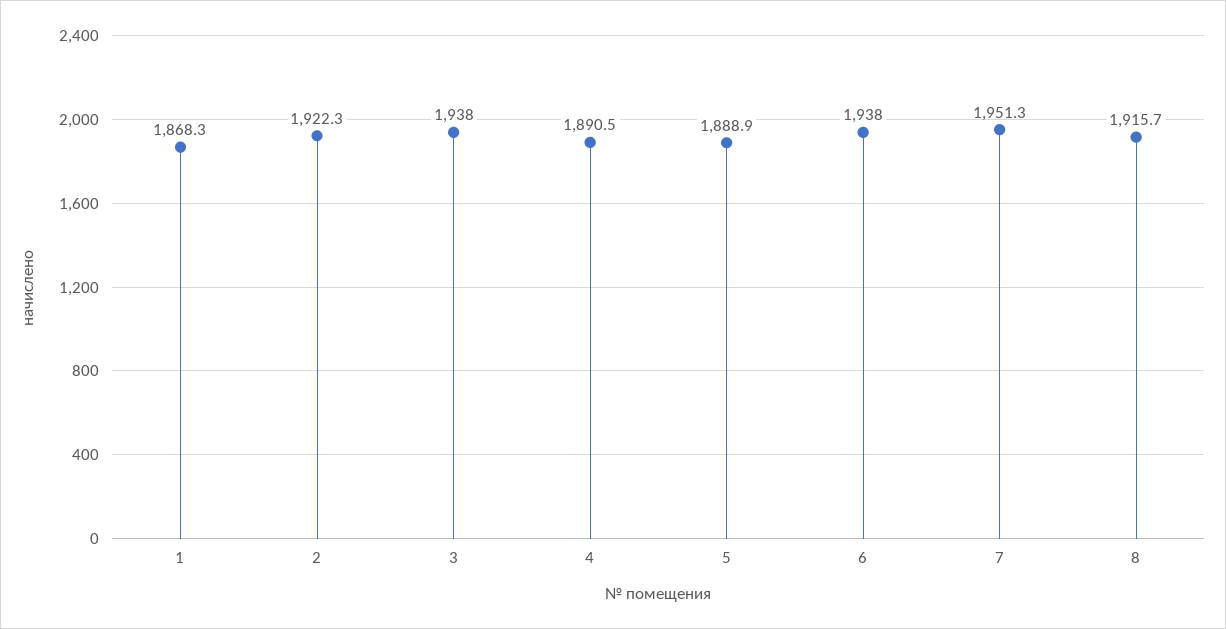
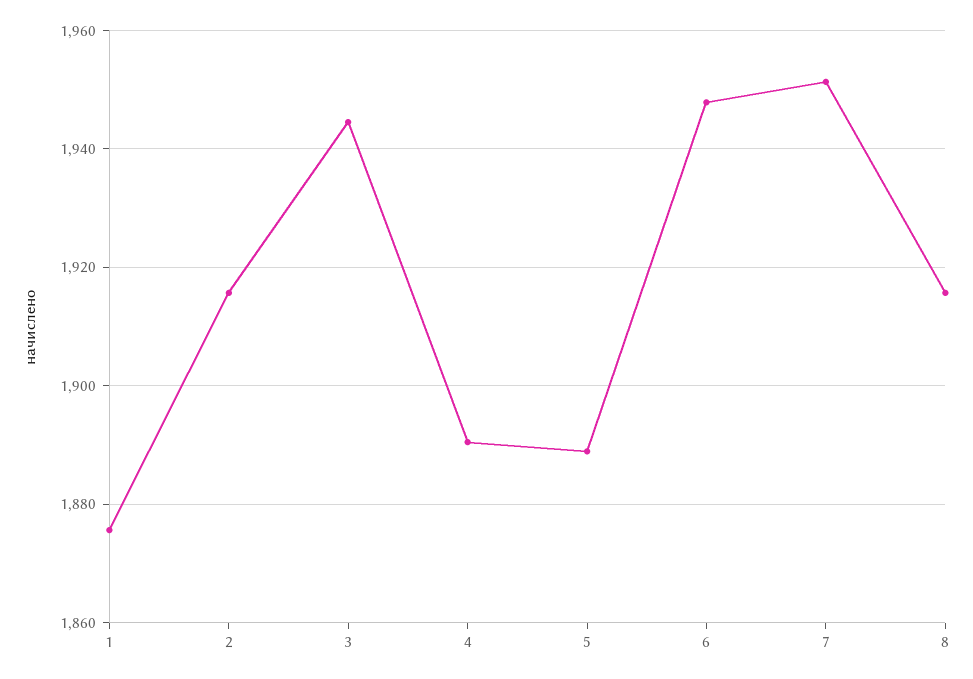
1: 1868.3 -> 1876
2: 1922.3 -> 1916
3: 1938 -> 1944
6: 1938 -> 1948

